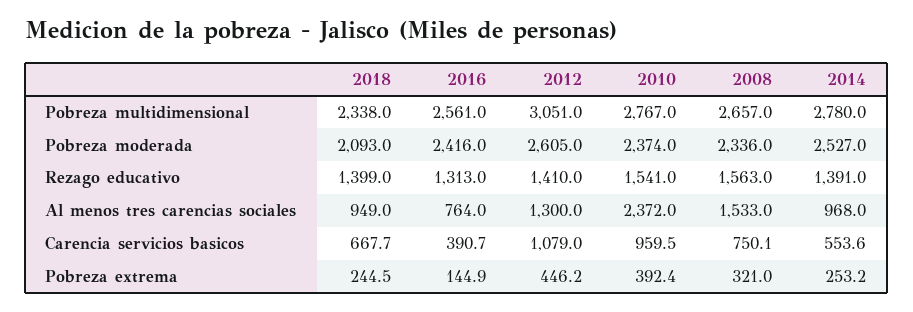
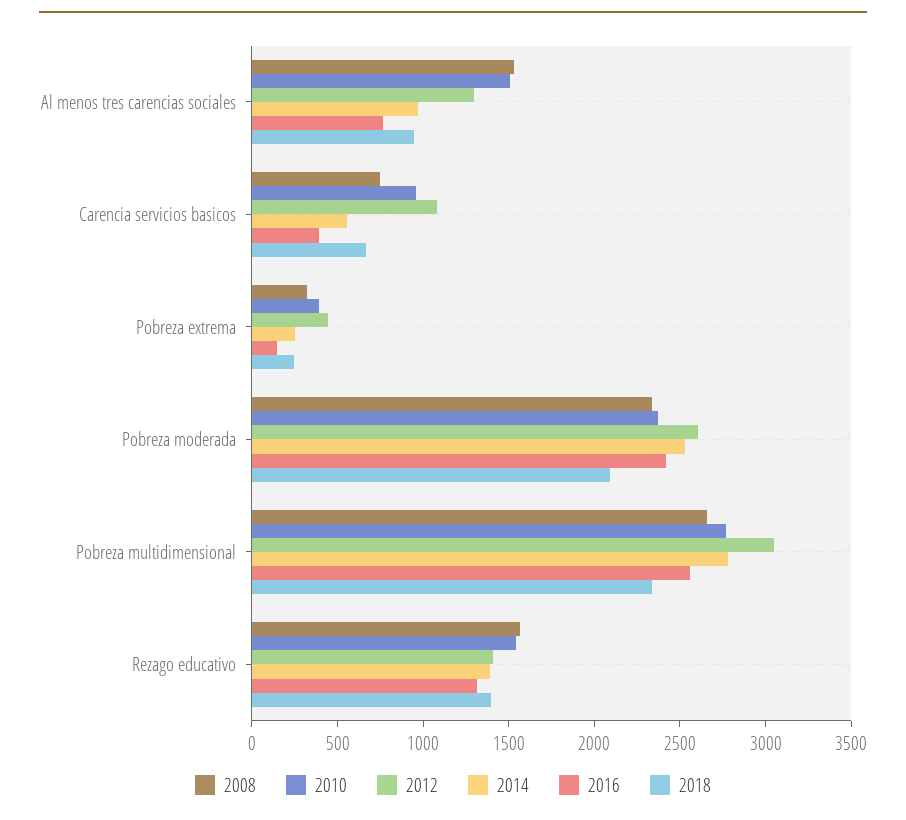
2010, Al menos tres carencias sociales: 2372 -> 1500

